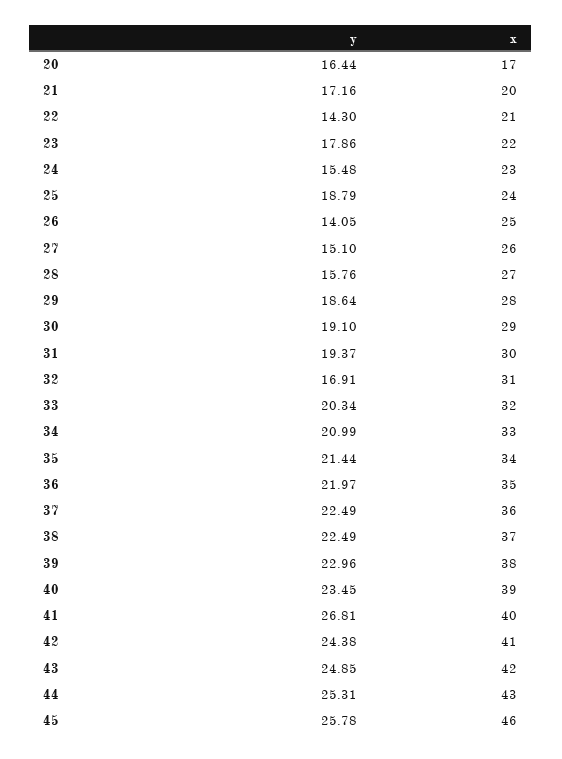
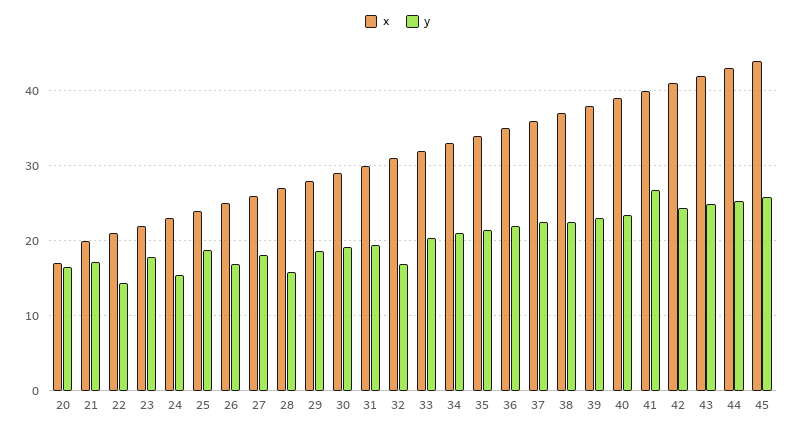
y, 26: 14.05 -> 17
y, 27: 15.1 -> 18
x, 45: 46 -> 44

